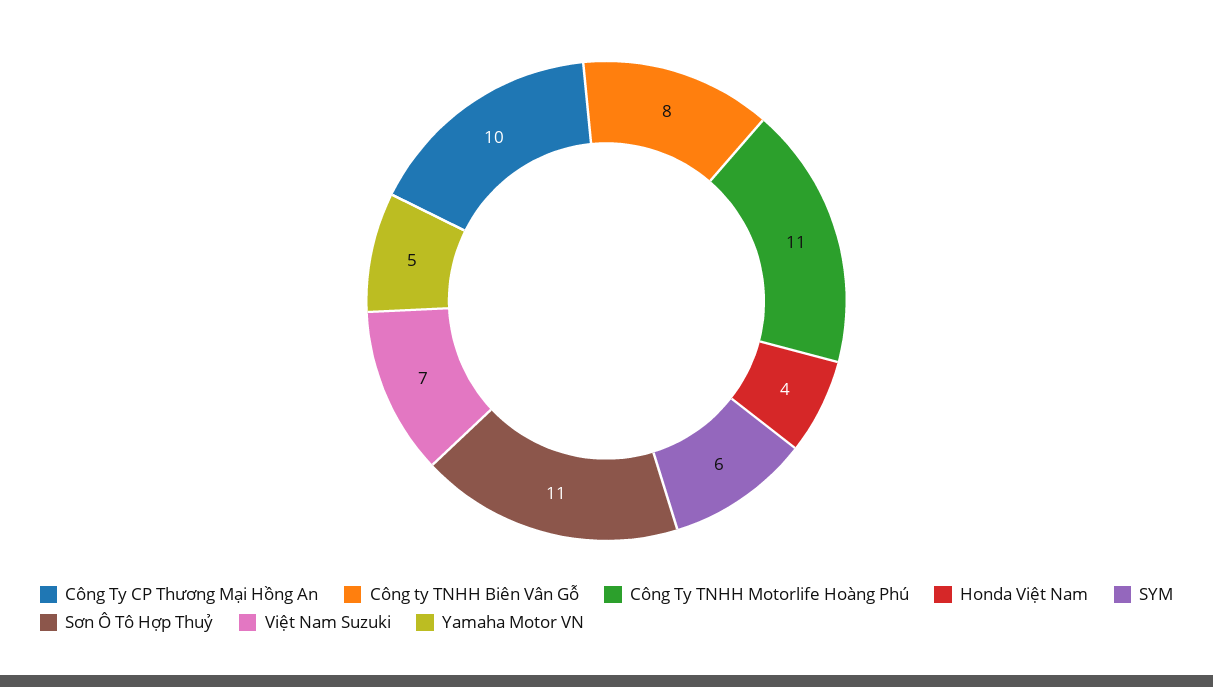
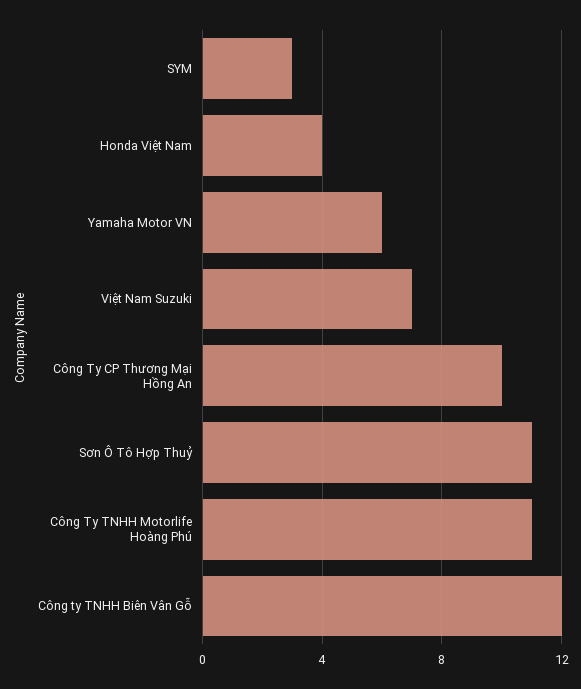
Công ty TNHH Biên Vân Gỗ: 8 -> 12
SYM: 6 -> 3
Yamaha Motor VN: 5 -> 6

